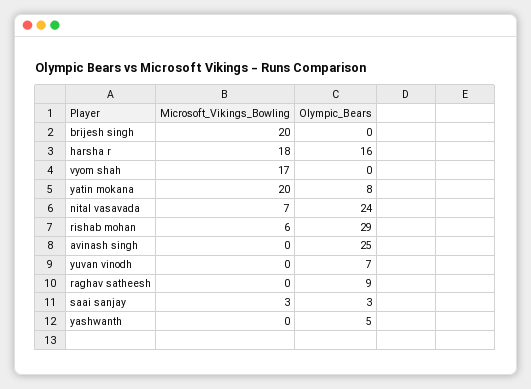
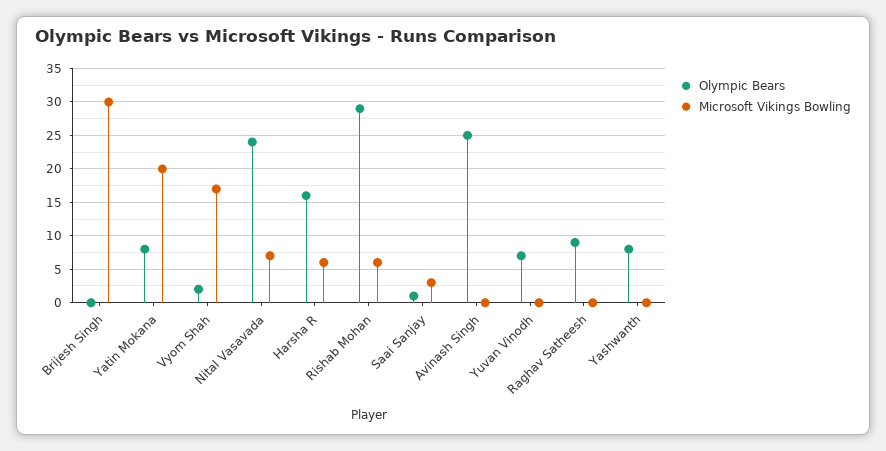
Microsoft_Vikings_Bowling, brijesh singh: 20 -> 30
Microsoft_Vikings_Bowling, harsha r: 18 -> 6
Olympic_Bears, vyom shah: 0 -> 2
Olympic_Bears, saai sanjay: 3 -> 1
Olympic_Bears, yashwanth: 5 -> 8

